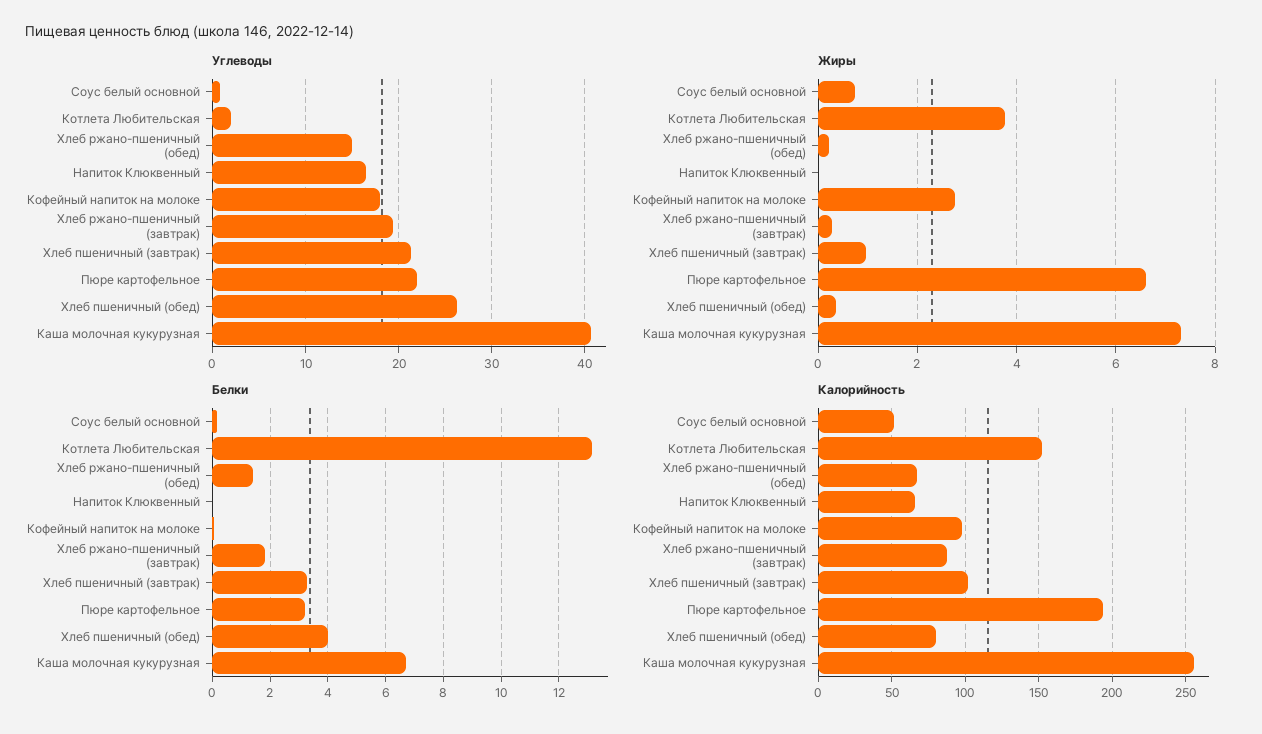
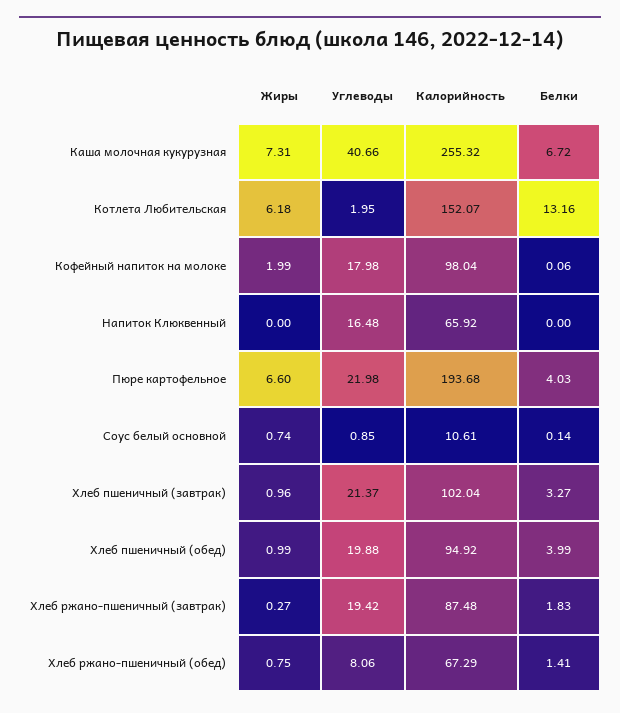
Углеводы, Хлеб ржано-пшеничный (обед): 15 -> 8.06
Углеводы, Хлеб пшеничный (обед): 26 -> 19.88
Жиры, Котлета Любительская: 3.8 -> 6.18
Жиры, Хлеб ржано-пшеничный (обед): 0.2 -> 0.75
Жиры, Кофейный напиток на молоке: 2.8 -> 1.99
Жиры, Хлеб пшеничный (обед): 0.4 -> 0.99
Белки, Пюре картофельное: 3.25 -> 4.03
Калорийность, Соус белый основной: 50 -> 10.61
Калорийность, Хлеб пшеничный (обед): 80 -> 94.92

